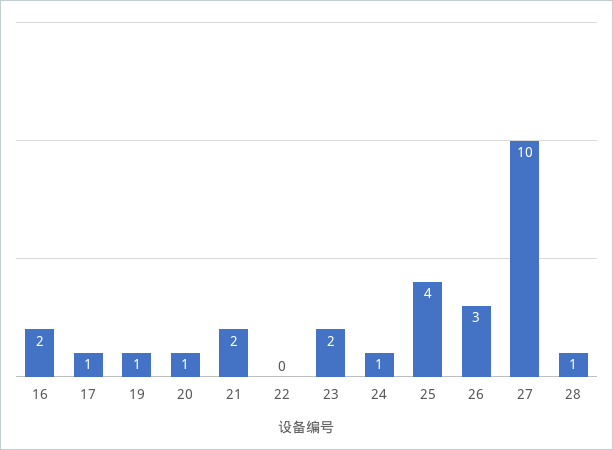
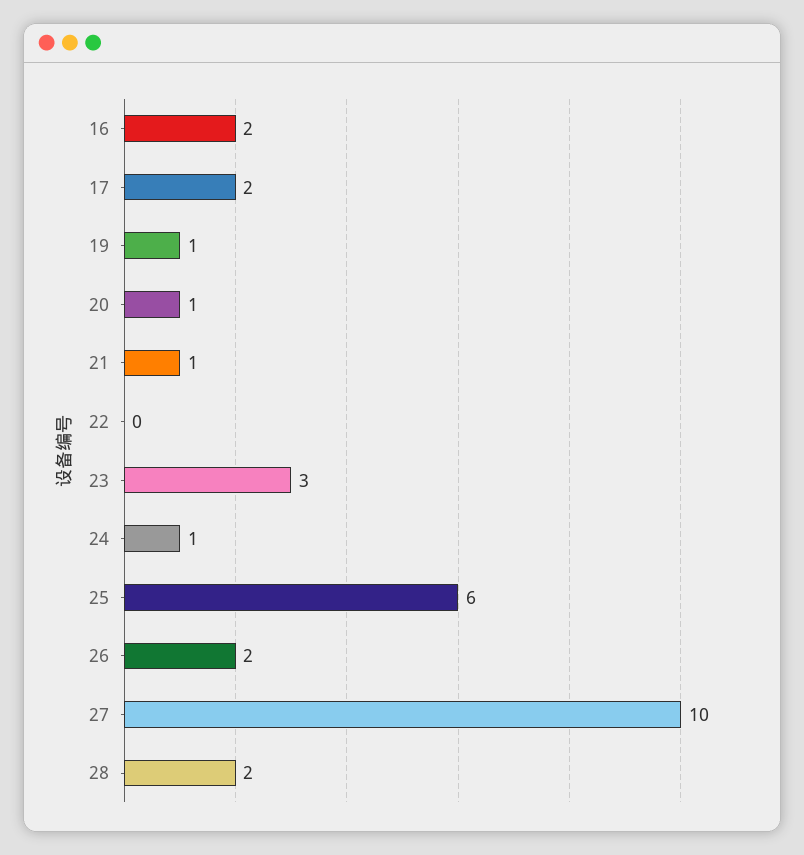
17: 1 -> 2
21: 2 -> 1
23: 2 -> 3
25: 4 -> 6
26: 3 -> 2
28: 1 -> 2

